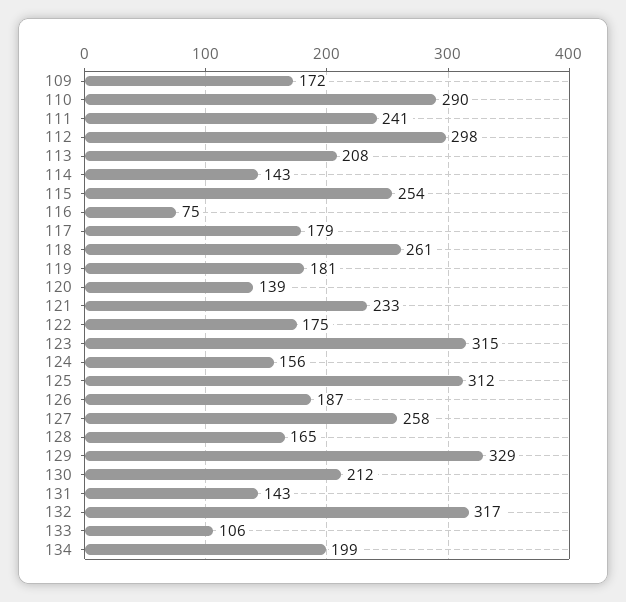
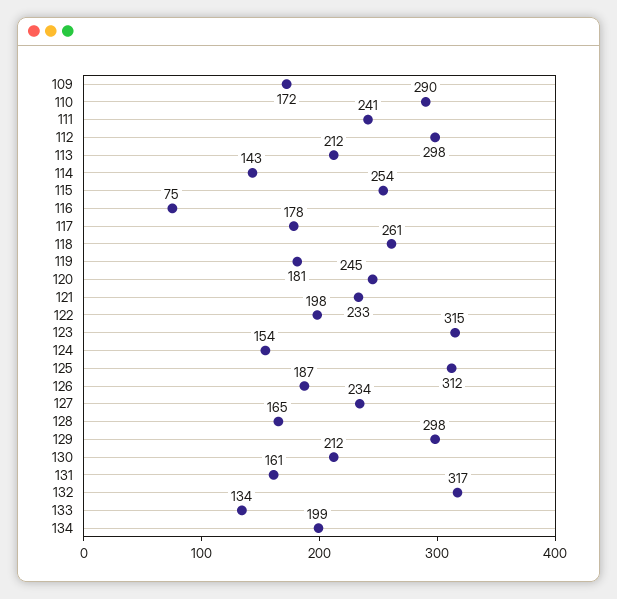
113: 208 -> 212
117: 179 -> 178
120: 139 -> 245
122: 175 -> 198
124: 156 -> 154
127: 258 -> 234
129: 329 -> 298
131: 143 -> 161
133: 106 -> 134

